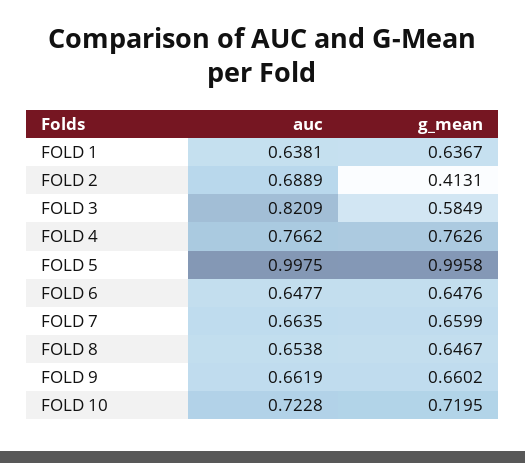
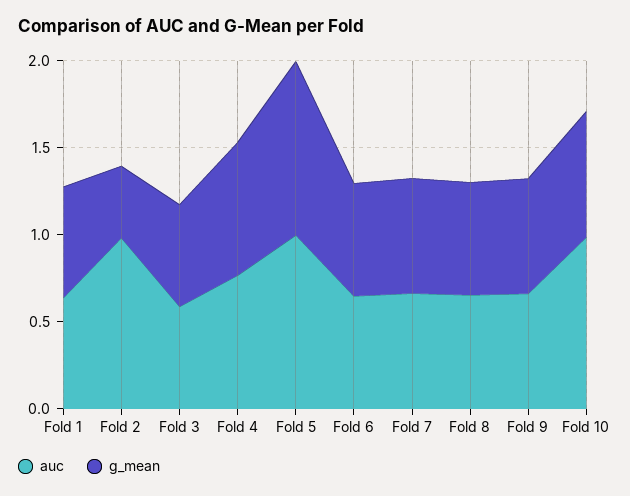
auc, FOLD 2: 0.6889 -> 1
auc, FOLD 3: 0.8209 -> 0.6
auc, FOLD 10: 0.7228 -> 1

